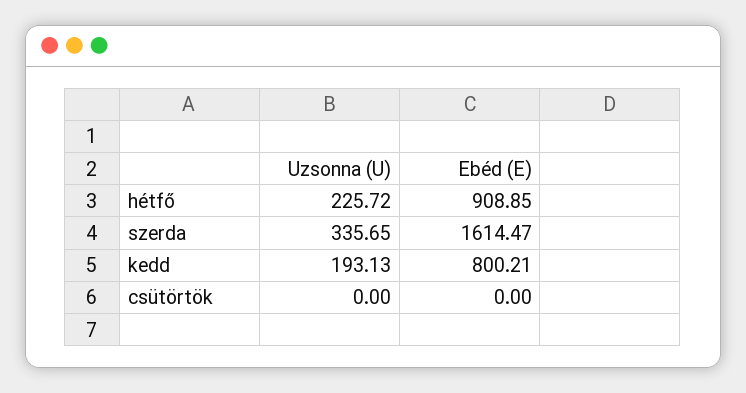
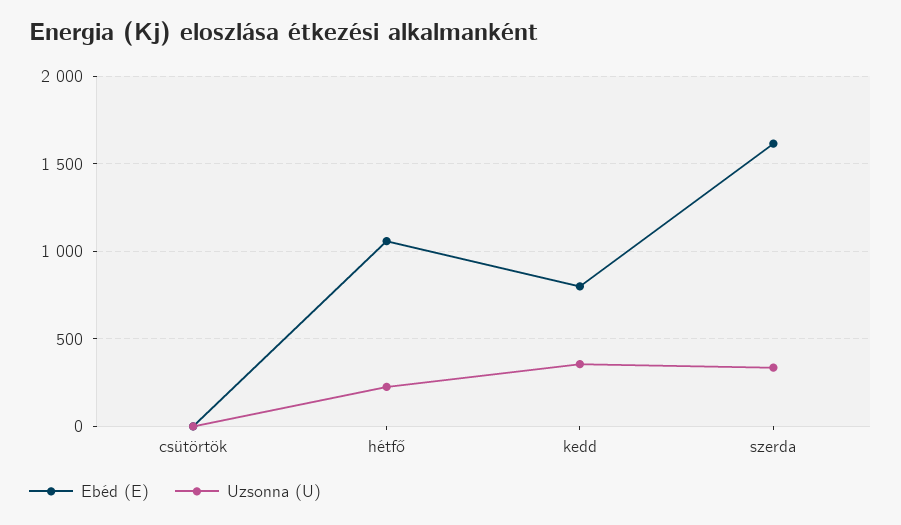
Ebéd (E), hétfő: 908.85 -> 1050
Uzsonna (U), kedd: 193.13 -> 350

